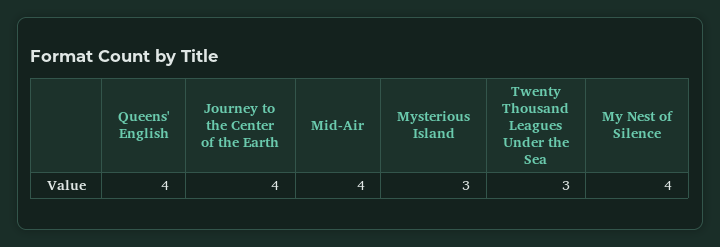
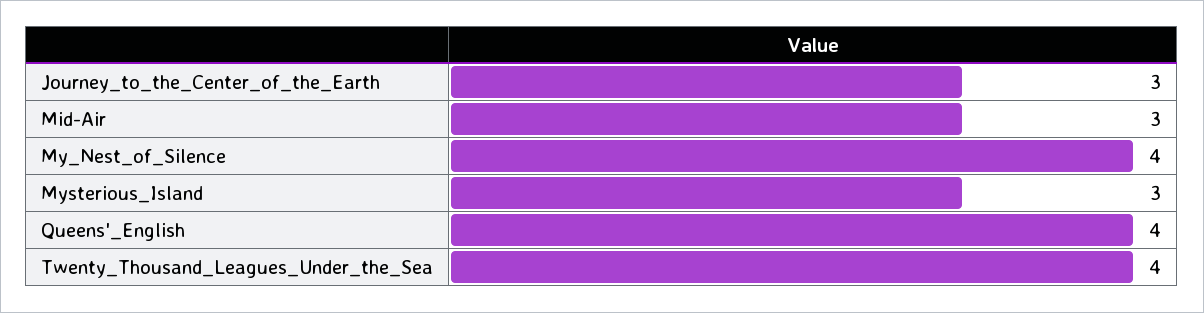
Journey to the Center of the Earth: 4 -> 3
Mid-Air: 4 -> 3
Twenty Thousand Leagues Under the Sea: 3 -> 4

